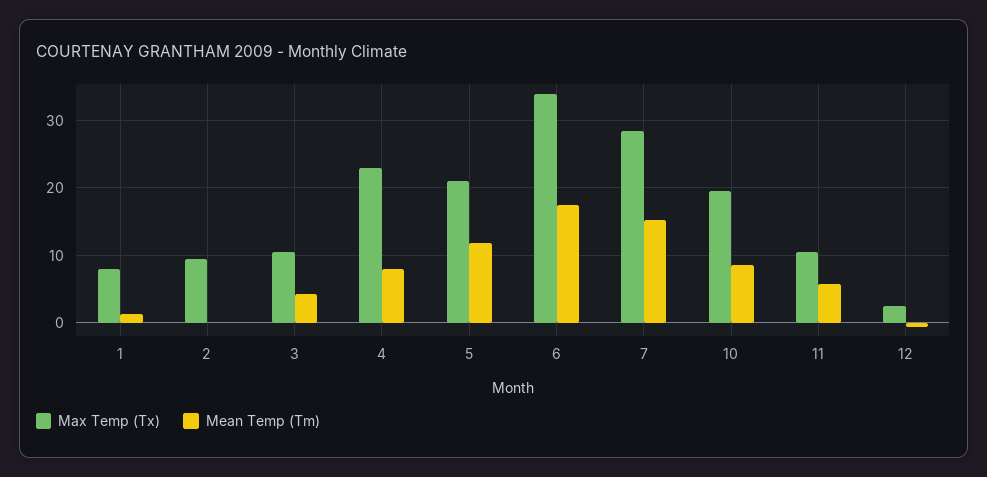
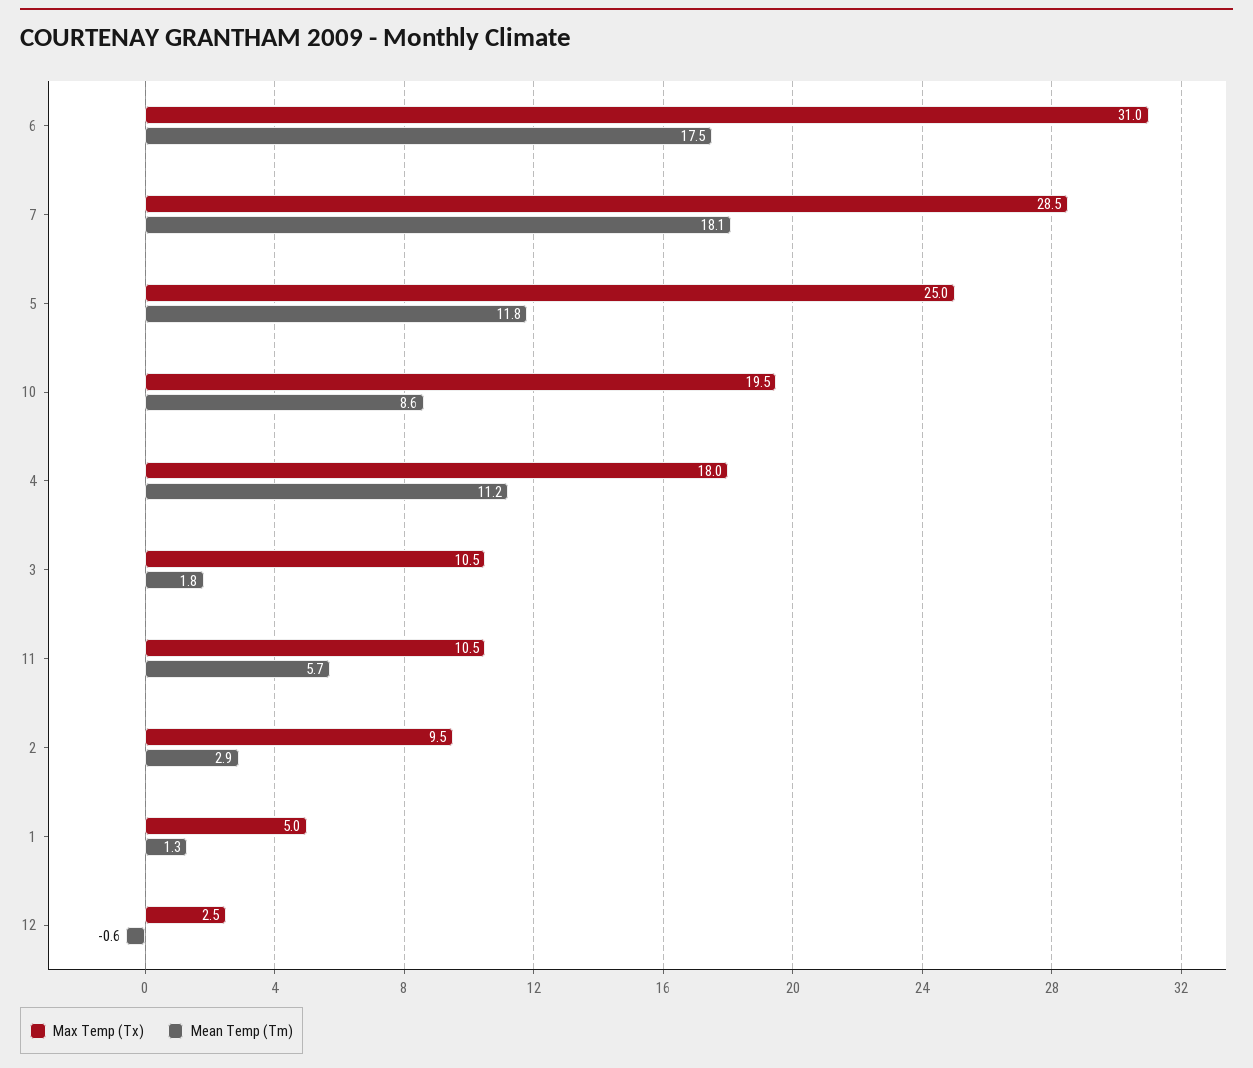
Max Temp (Tx), 1: 8 -> 5
Mean Temp (Tm), 2: 0 -> 2.9
Mean Temp (Tm), 3: 4 -> 1.8
Max Temp (Tx), 4: 23 -> 18
Mean Temp (Tm), 4: 8 -> 11.2
Max Temp (Tx), 5: 21 -> 25
Max Temp (Tx), 6: 34 -> 31
Mean Temp (Tm), 7: 15 -> 18.1

